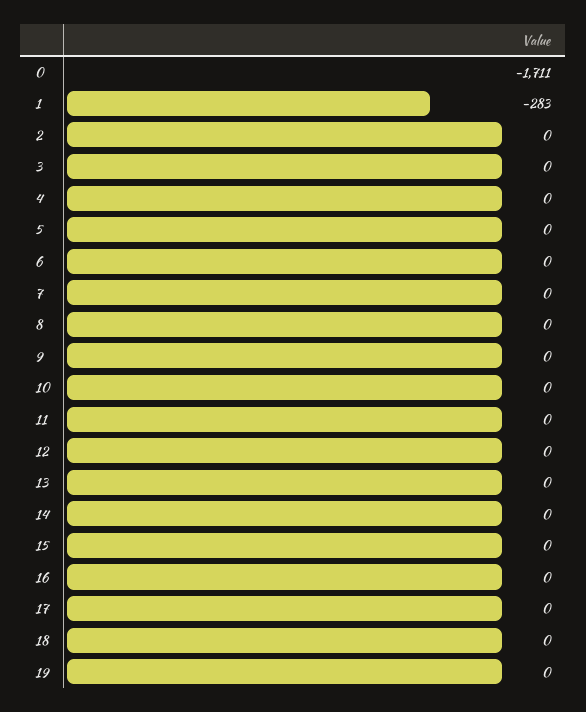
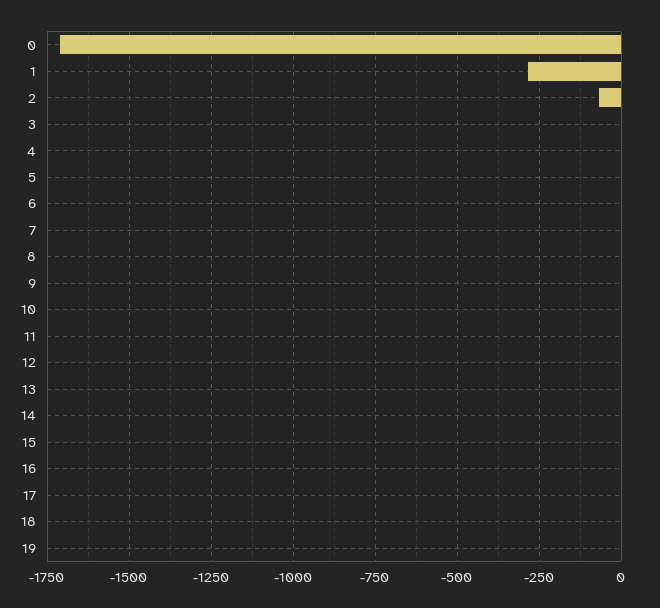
2: 0 -> -75

